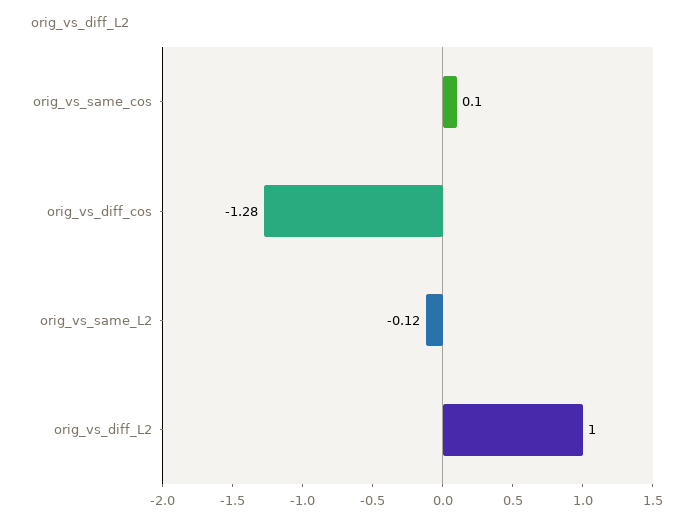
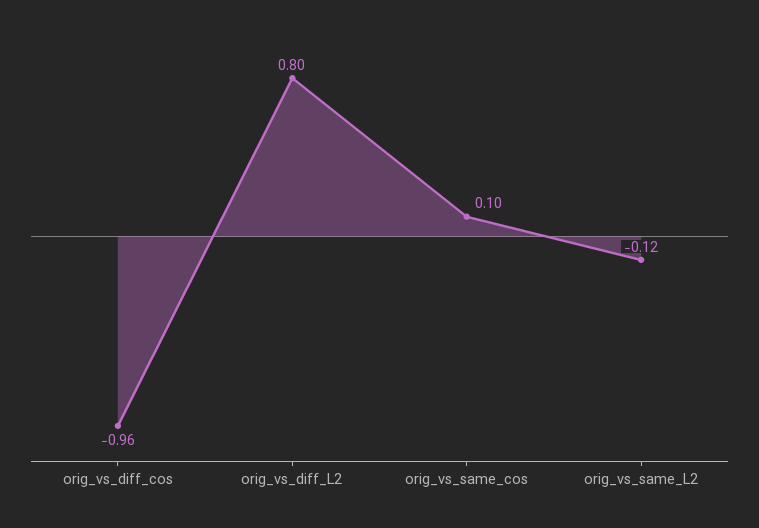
orig_vs_diff_cos: -1.28 -> -0.96
orig_vs_diff_L2: 1 -> 0.8

